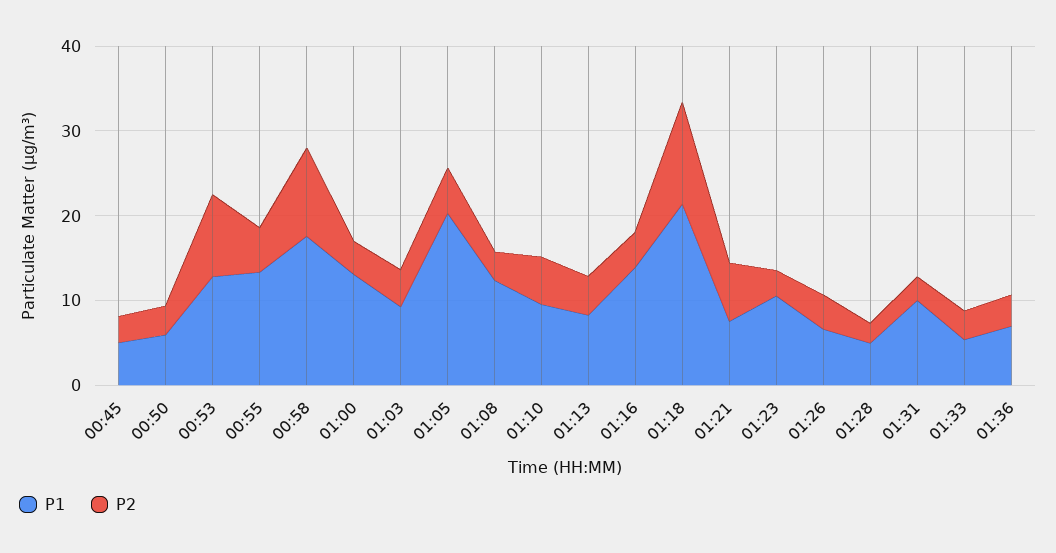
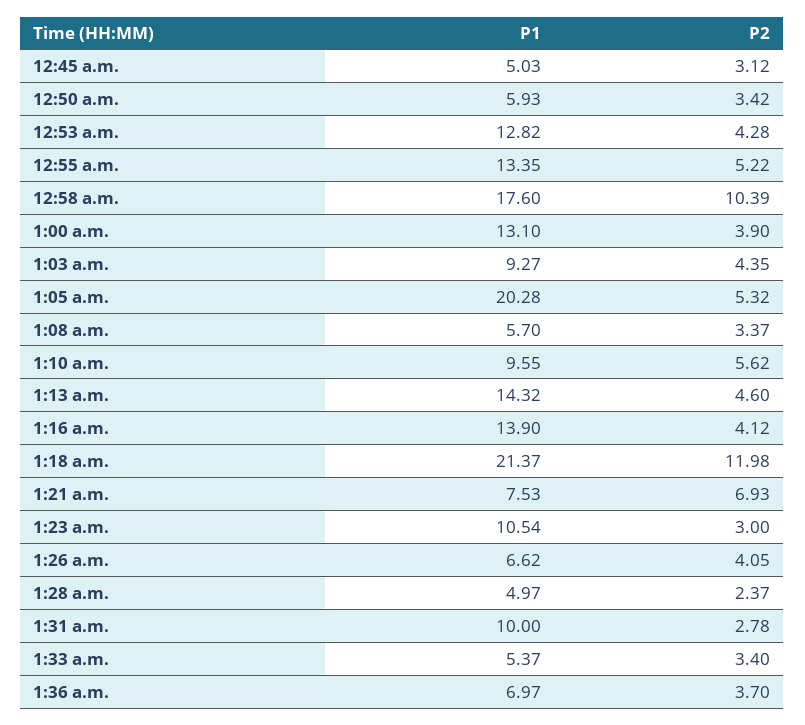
P2, 00:53: 10 -> 4.28
P1, 01:08: 12 -> 5.7
P1, 01:13: 8 -> 14.32

